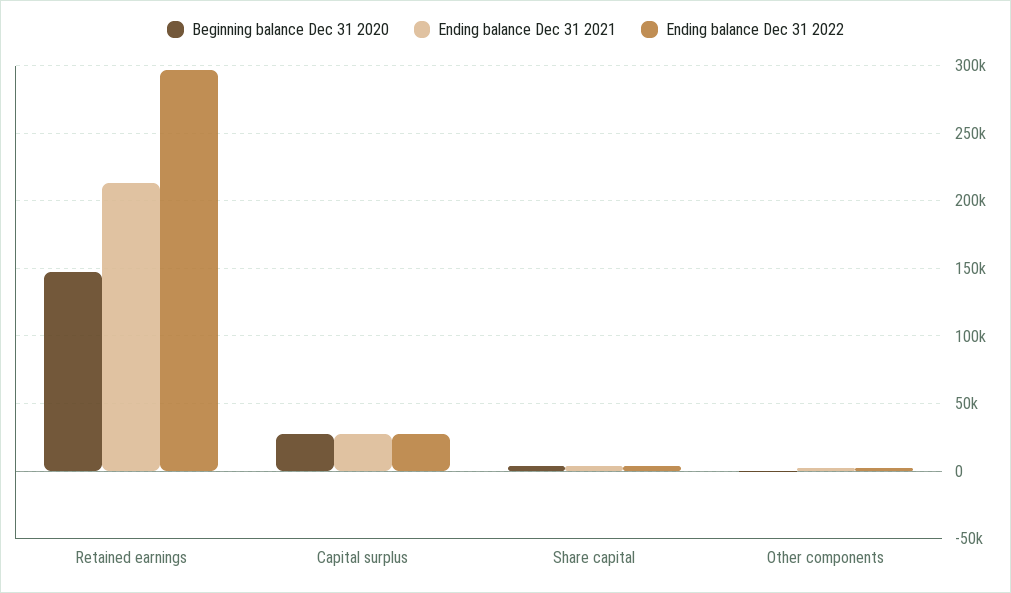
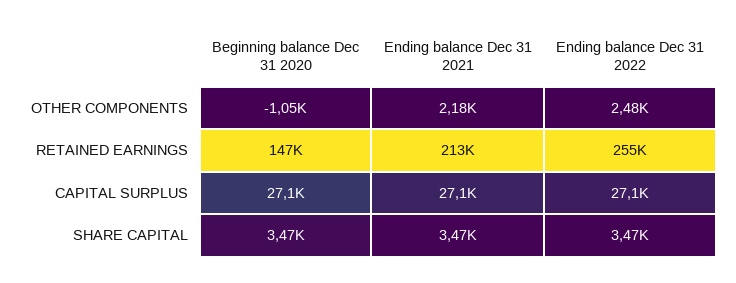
Ending balance Dec 31 2022, Retained earnings: 295000 -> 255000

